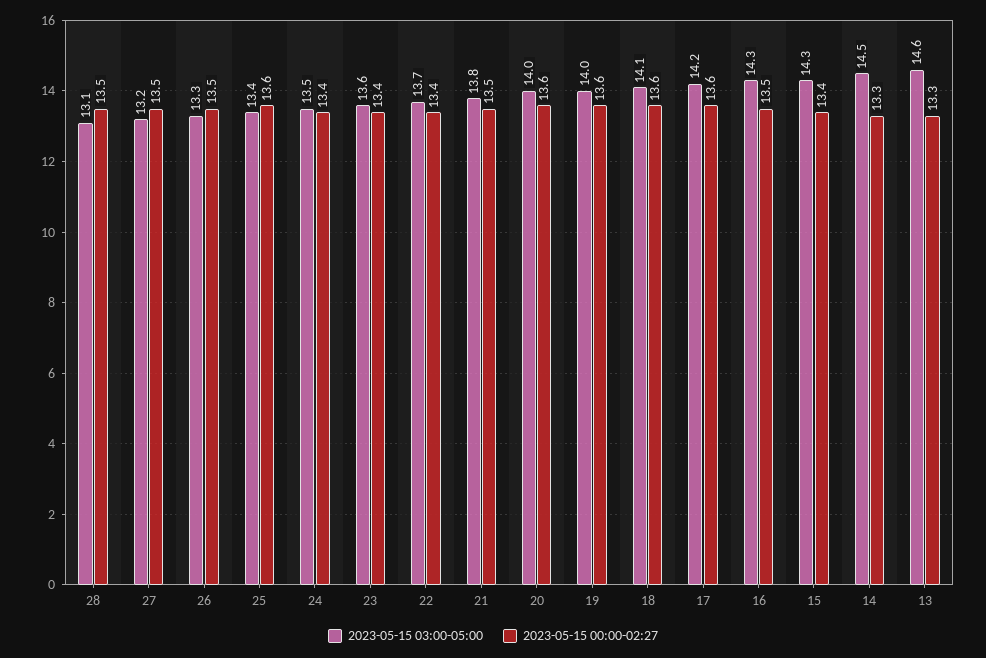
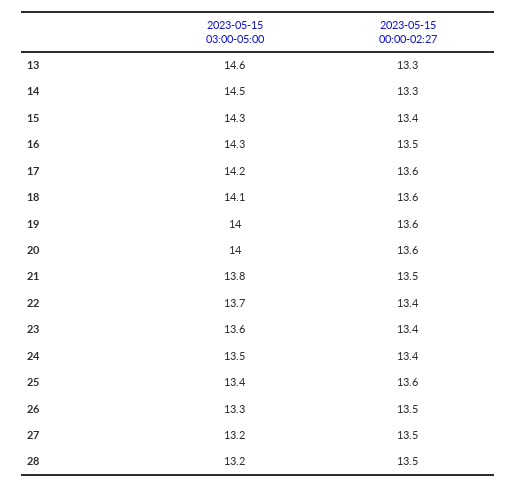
2023-05-15 03:00-05:00, 28: 13.1 -> 13.2

